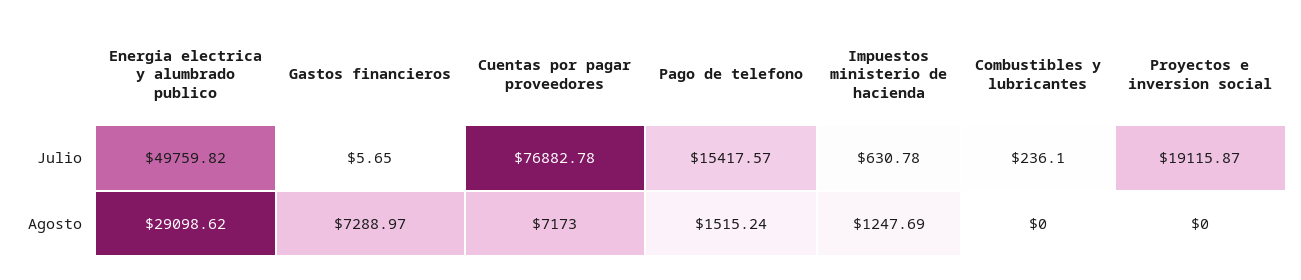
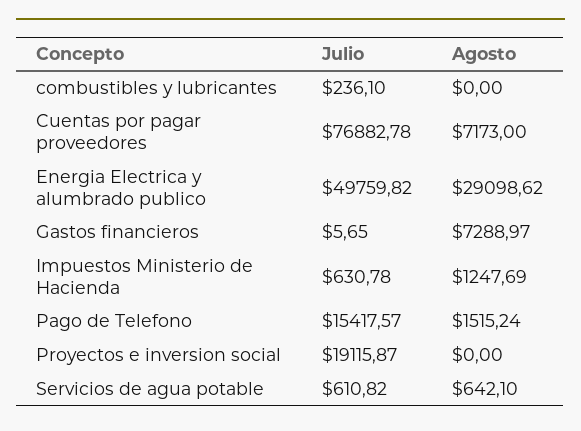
Servicios de agua potable, Julio: none -> 610.82
Servicios de agua potable, Agosto: none -> 642.1

